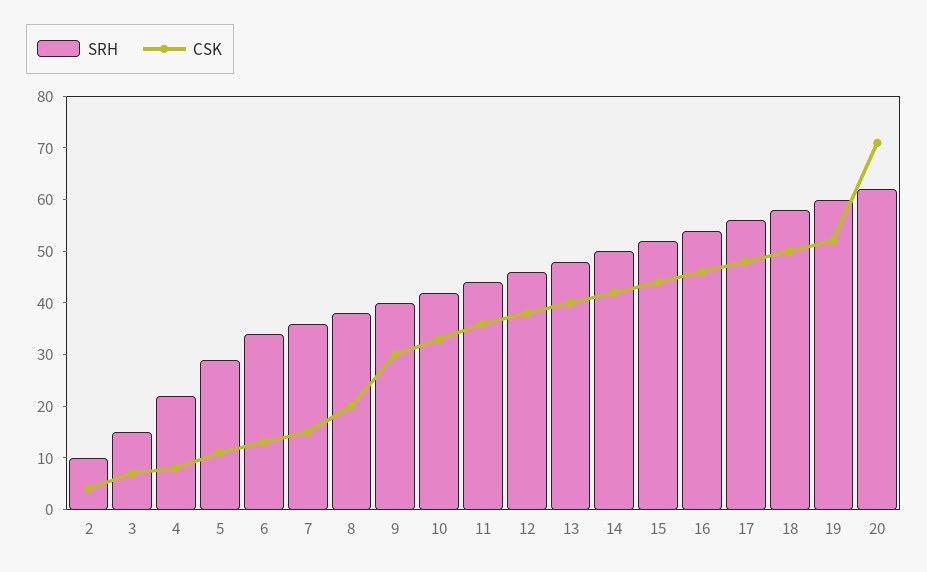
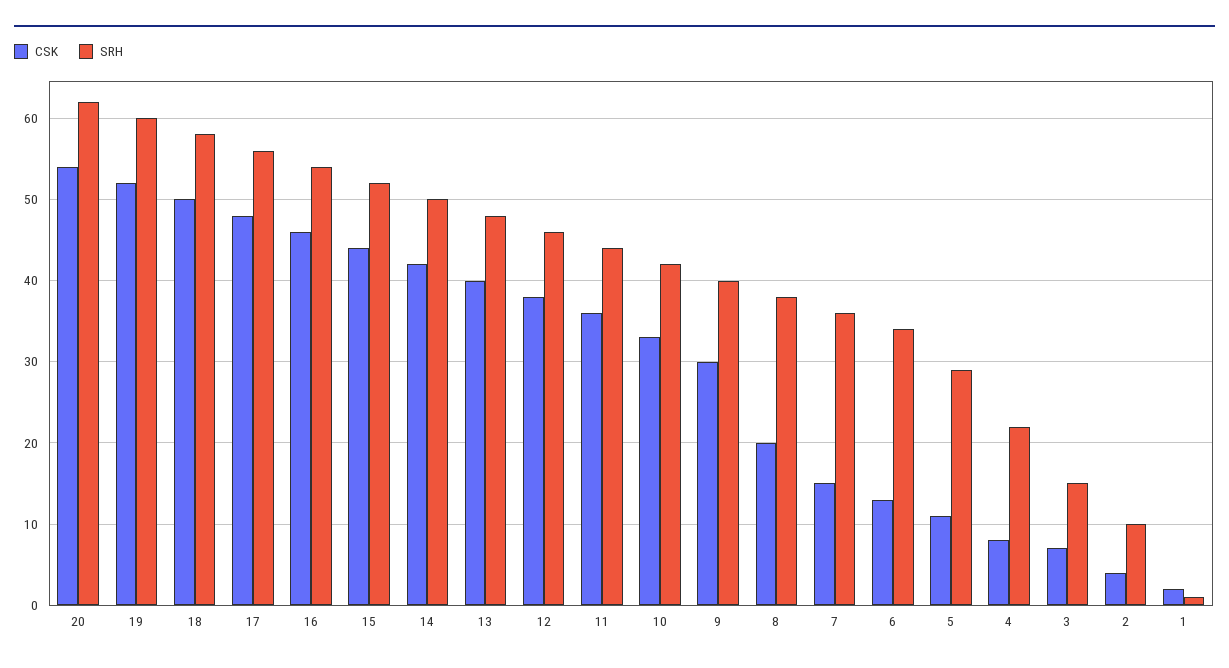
CSK, 20: 70 -> 54
CSK, 1: none -> 2
SRH, 1: none -> 1

